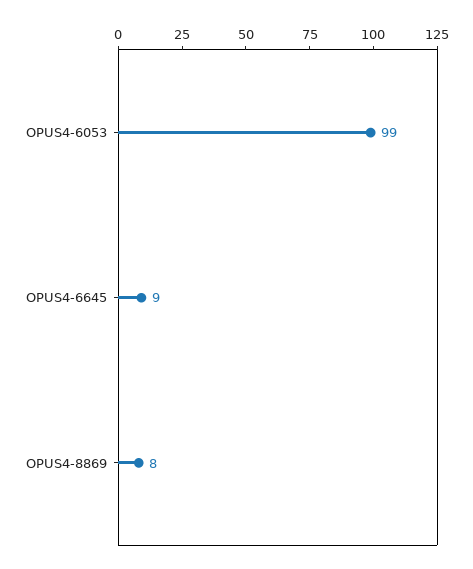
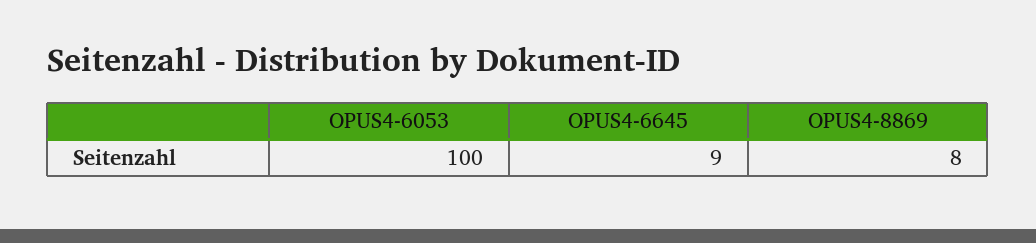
OPUS4-6053: 99 -> 100

